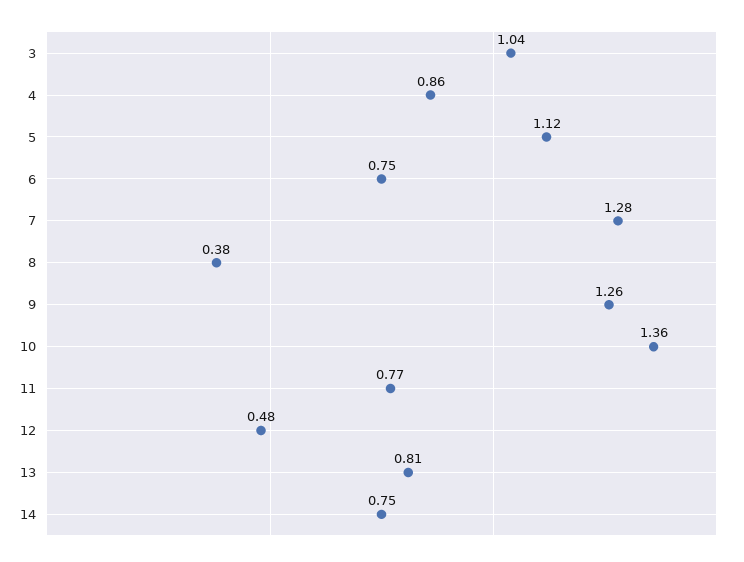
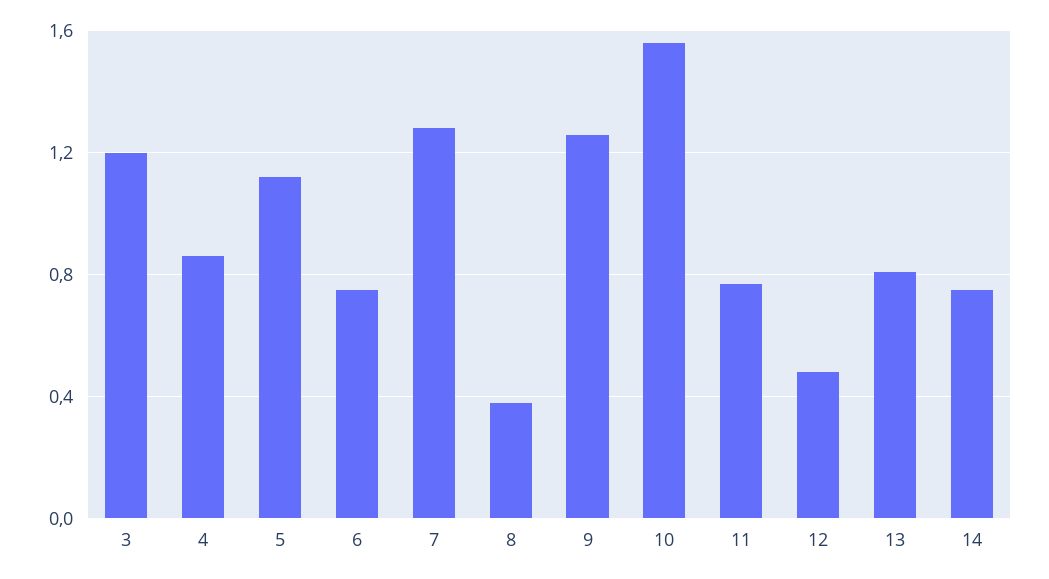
3: 1.04 -> 1.2
10: 1.36 -> 1.55

